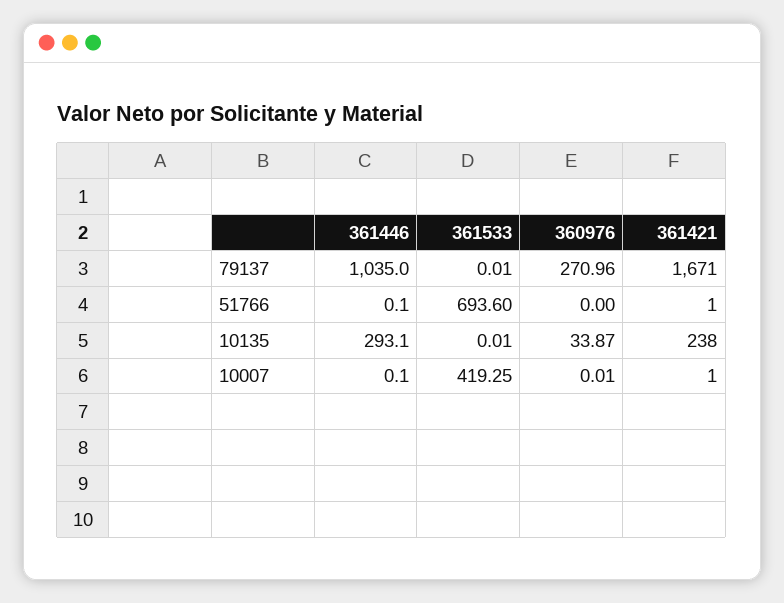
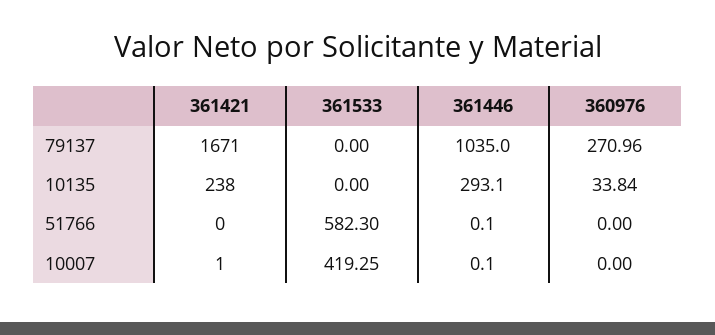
361533, 79137: 0.01 -> 0
361533, 51766: 693.6 -> 582.3
361421, 51766: 1 -> 0
361533, 10135: 0.01 -> 0
360976, 10135: 33.87 -> 33.84
360976, 10007: 0.01 -> 0

